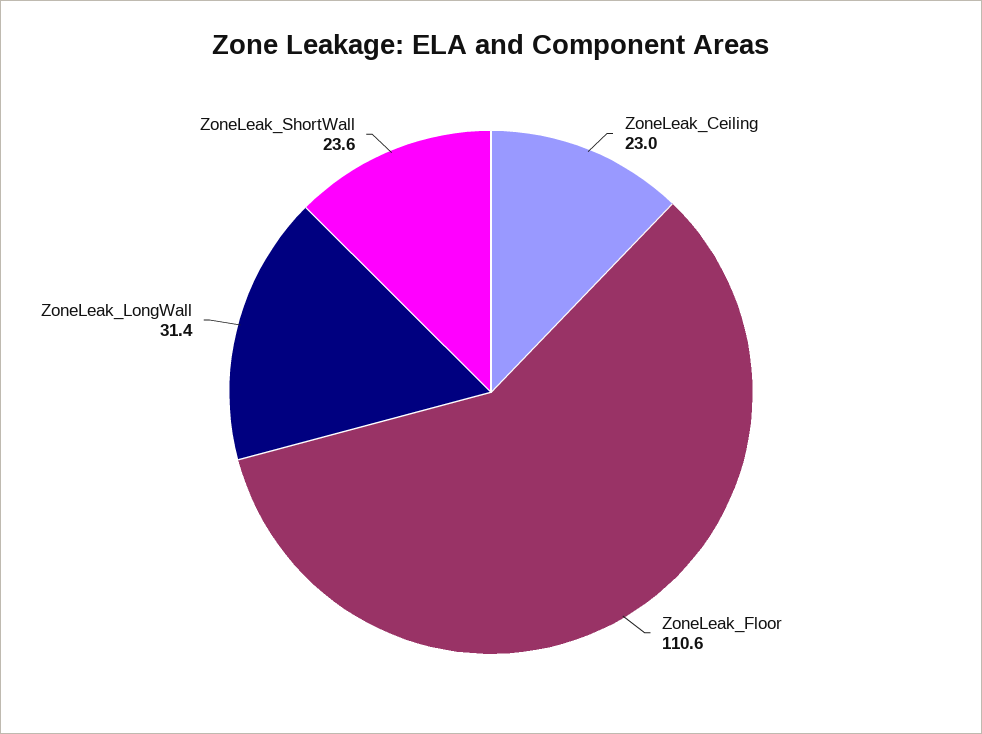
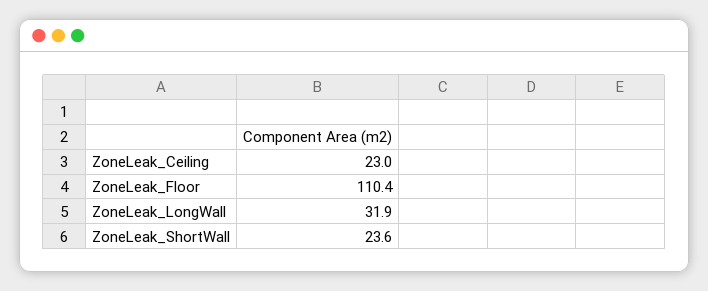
ZoneLeak_Floor: 110.6 -> 110.4
ZoneLeak_LongWall: 31.4 -> 31.9

